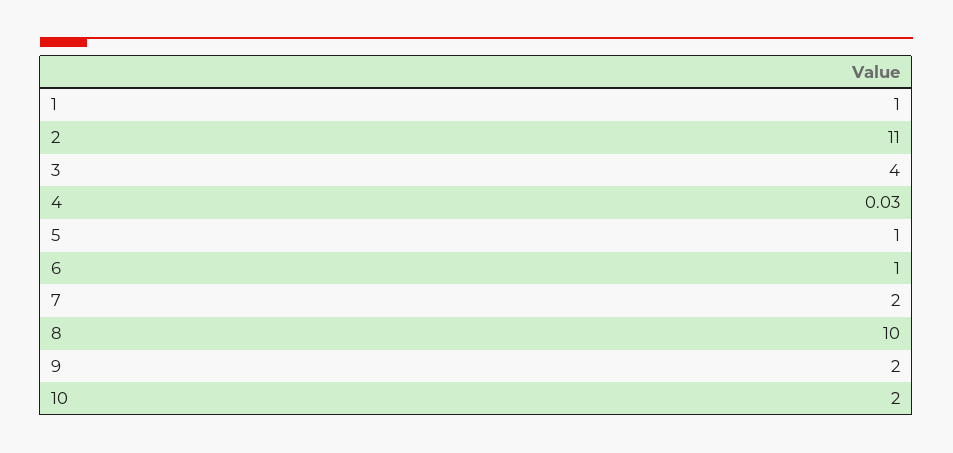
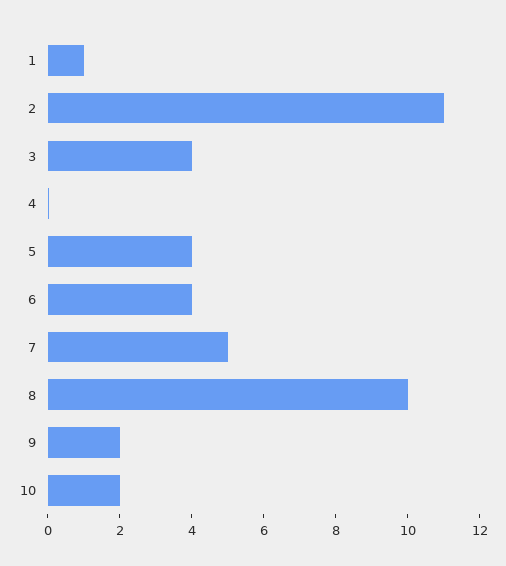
5: 1 -> 4
6: 1 -> 4
7: 2 -> 5

